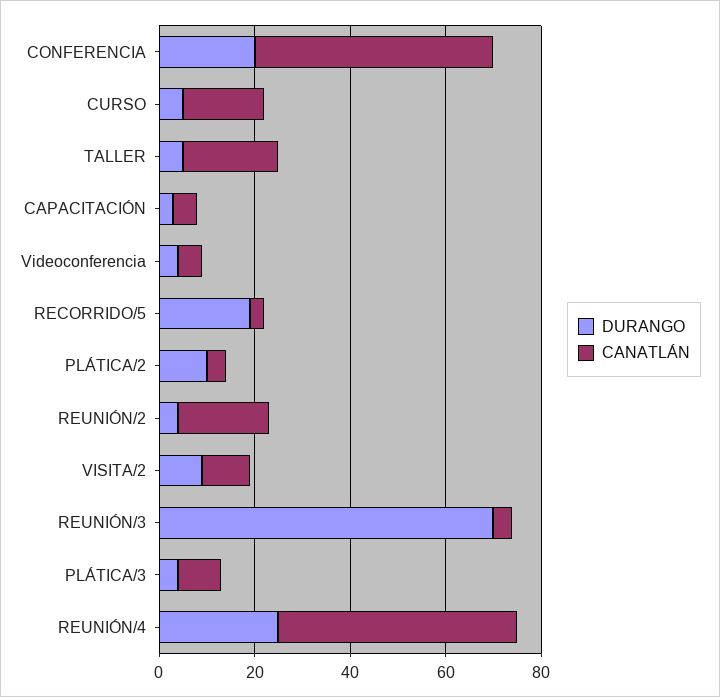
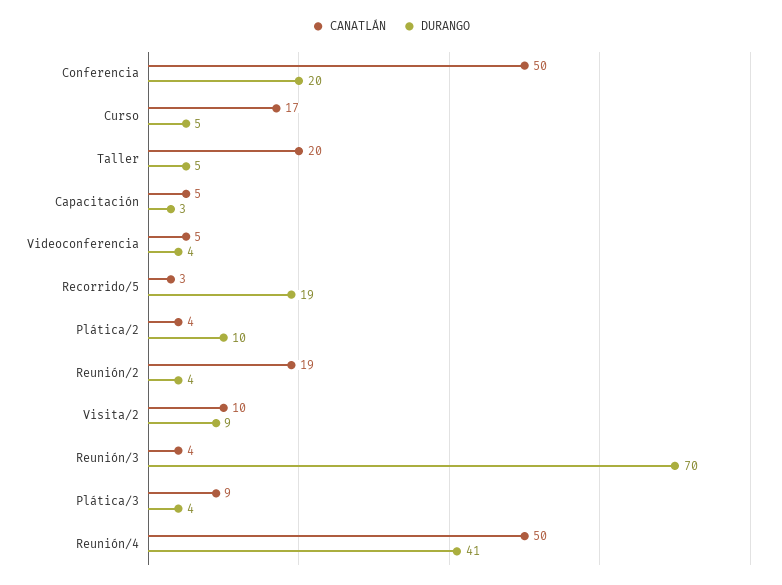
DURANGO, REUNIÓN/4: 25 -> 41

